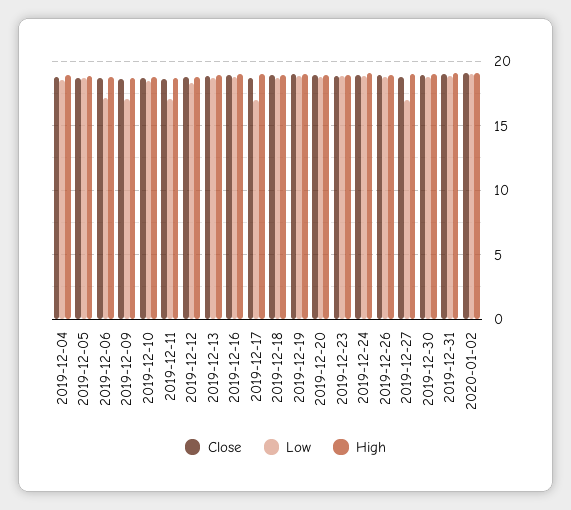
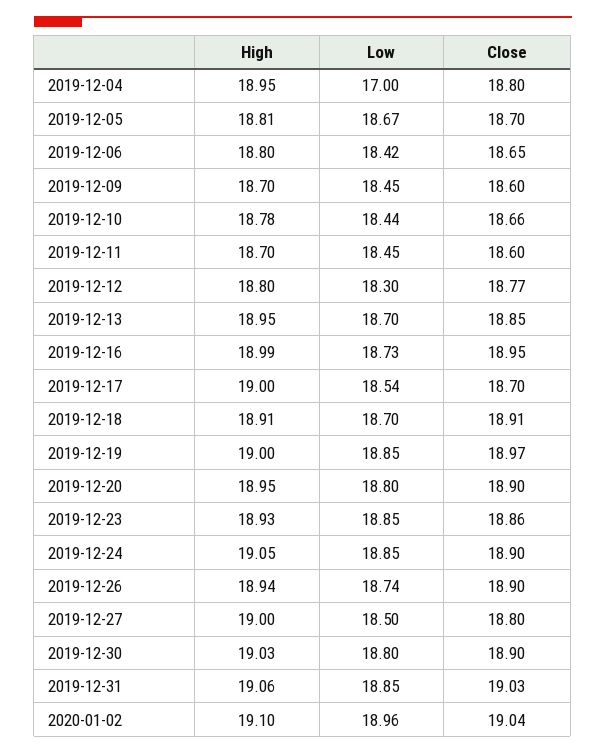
Low, 2019-12-04: 18.5 -> 17
Low, 2019-12-06: 17 -> 18.42
Low, 2019-12-09: 17 -> 18.45
Low, 2019-12-11: 17 -> 18.45
Low, 2019-12-17: 17 -> 18.54
Low, 2019-12-27: 17 -> 18.5

